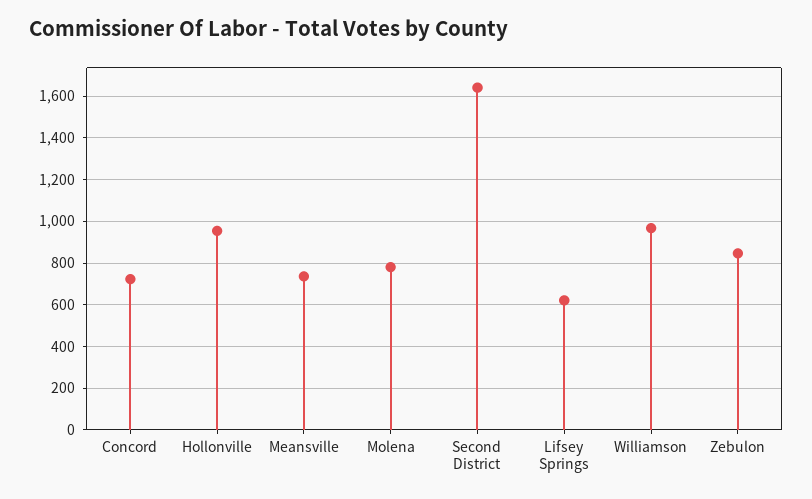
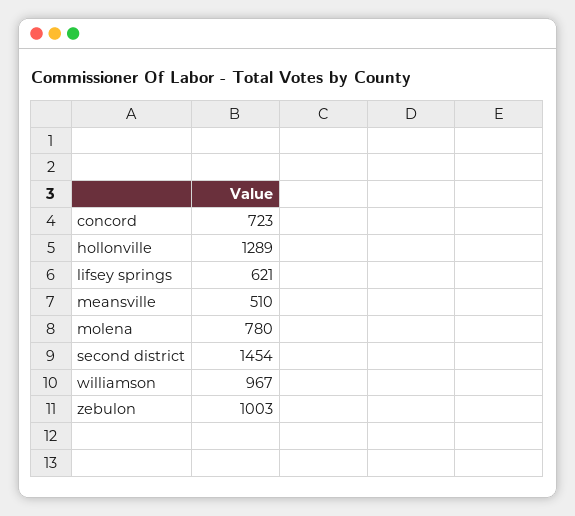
Hollonville: 950 -> 1289
Meansville: 750 -> 510
Second District: 1650 -> 1454
Zebulon: 850 -> 1003

